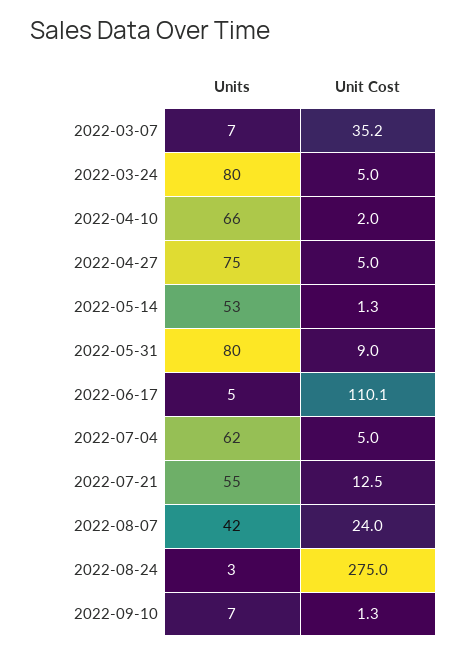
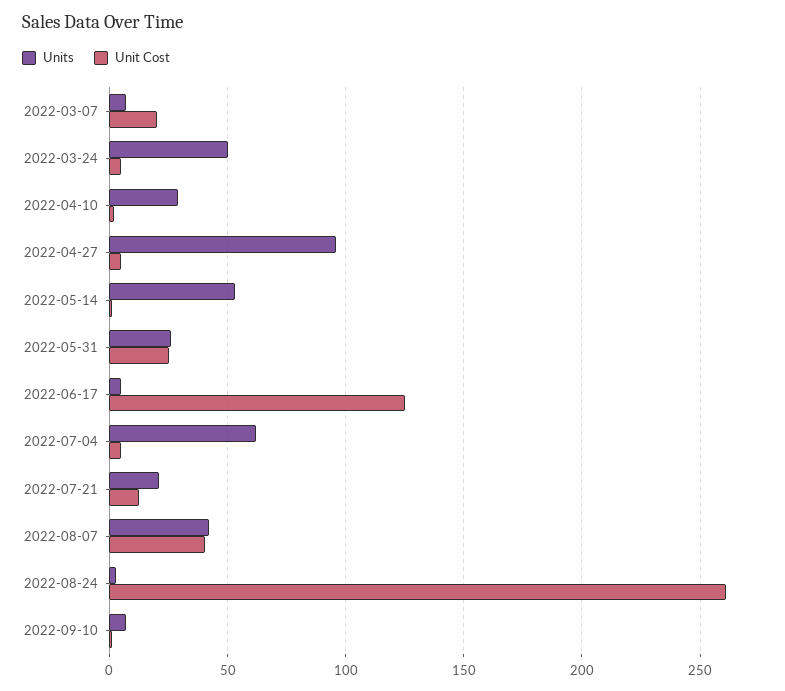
Unit Cost, 2022-03-07: 35.2 -> 20
Units, 2022-03-24: 80 -> 50
Units, 2022-04-10: 66 -> 30
Units, 2022-04-27: 75 -> 95
Units, 2022-05-31: 80 -> 25
Unit Cost, 2022-05-31: 9 -> 25
Unit Cost, 2022-06-17: 110.1 -> 125
Units, 2022-07-21: 55 -> 20
Unit Cost, 2022-08-07: 24 -> 40
Unit Cost, 2022-08-24: 275 -> 260

